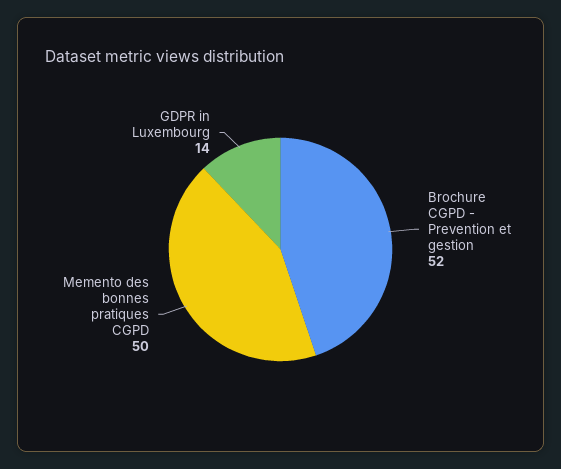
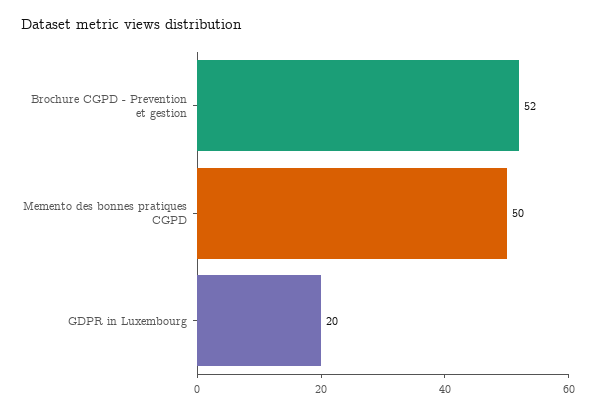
GDPR in Luxembourg: 14 -> 20

